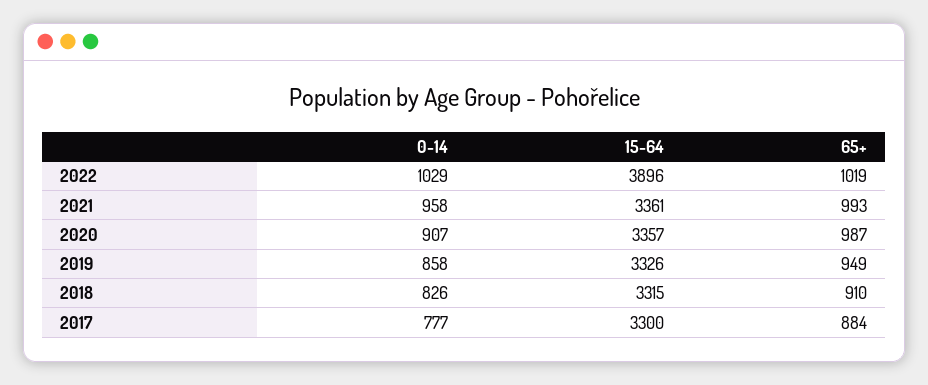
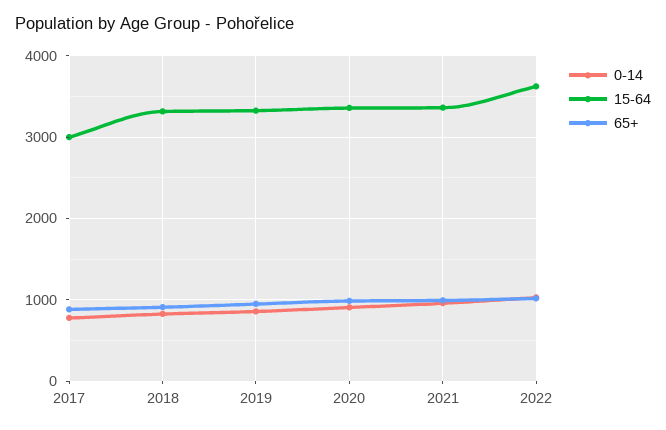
15-64, 2022: 3896 -> 3600
15-64, 2017: 3300 -> 3000

